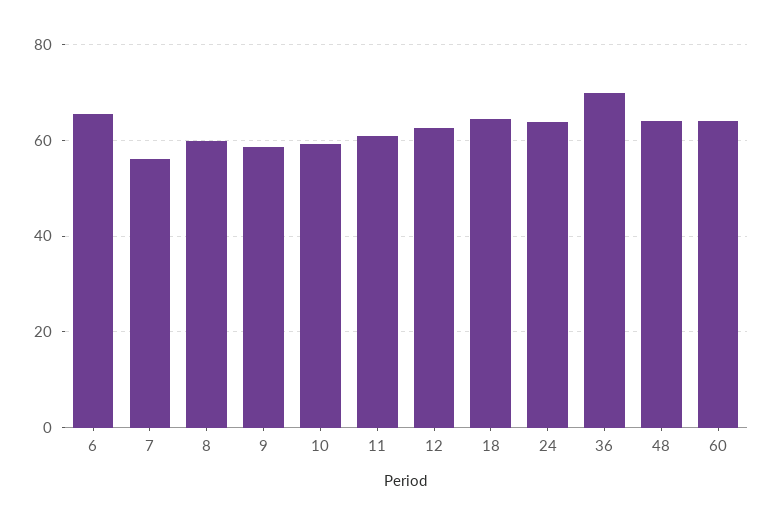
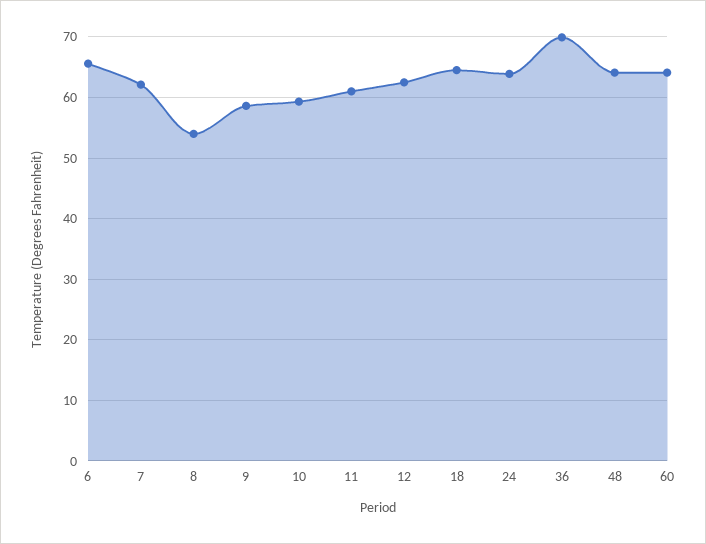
7: 56 -> 62
8: 60 -> 54

